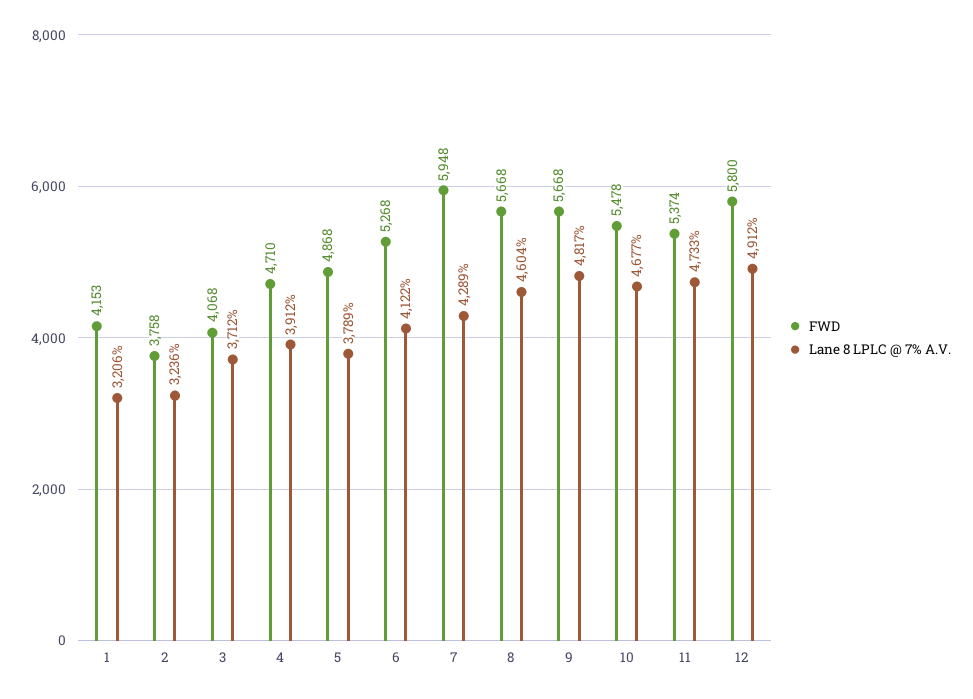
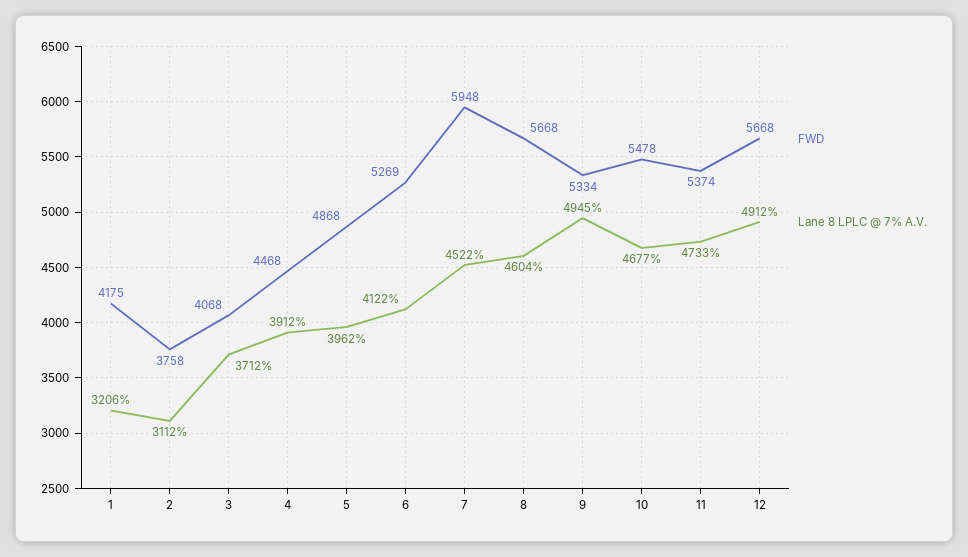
FWD, 1: 4153 -> 4175
Lane 8 LPLC @ 7% A.V., 2: 3236 -> 3112
FWD, 4: 4710 -> 4468
Lane 8 LPLC @ 7% A.V., 5: 3789 -> 3962
FWD, 6: 5268 -> 5269
Lane 8 LPLC @ 7% A.V., 7: 4289 -> 4522
FWD, 9: 5668 -> 5334
Lane 8 LPLC @ 7% A.V., 9: 4817 -> 4945
FWD, 12: 5800 -> 5668

